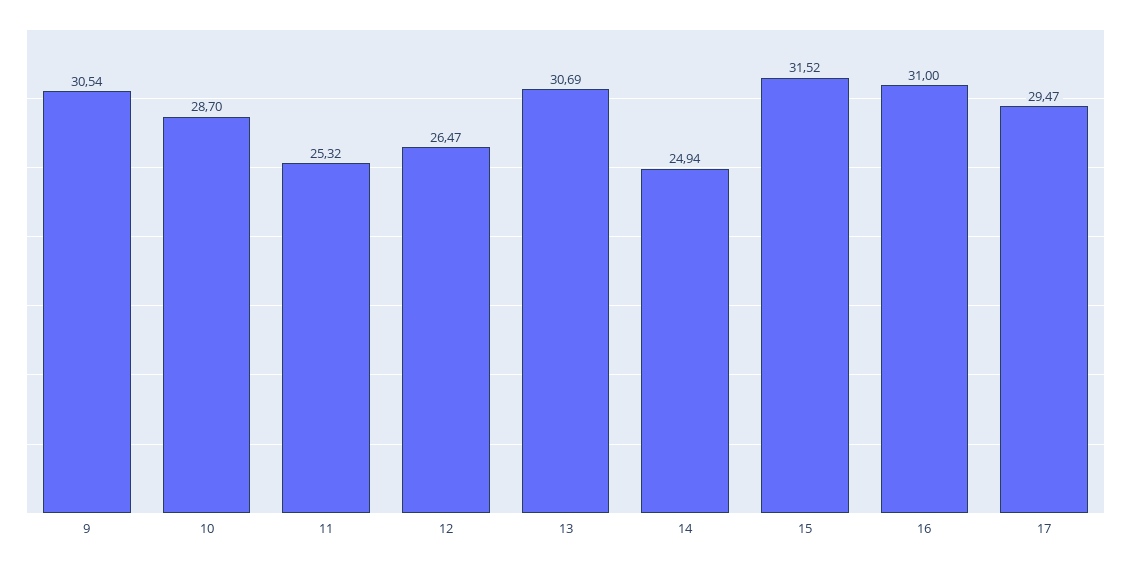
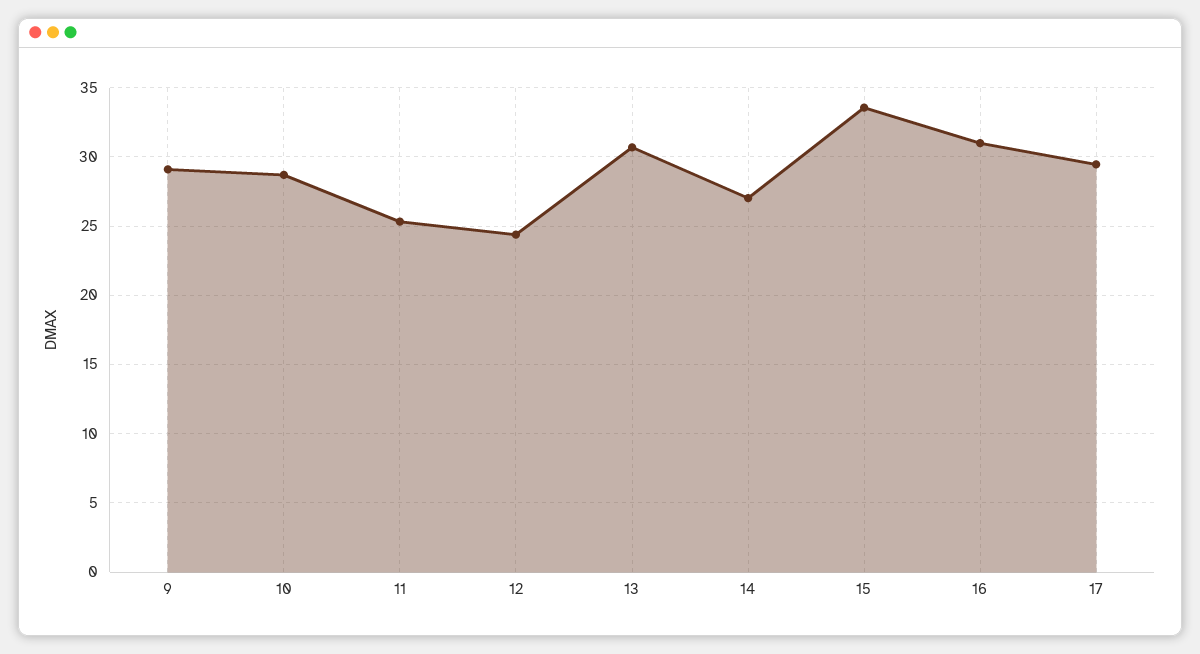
9: 30.54 -> 29
12: 26.47 -> 24.5
14: 24.94 -> 27
15: 31.52 -> 33.5

